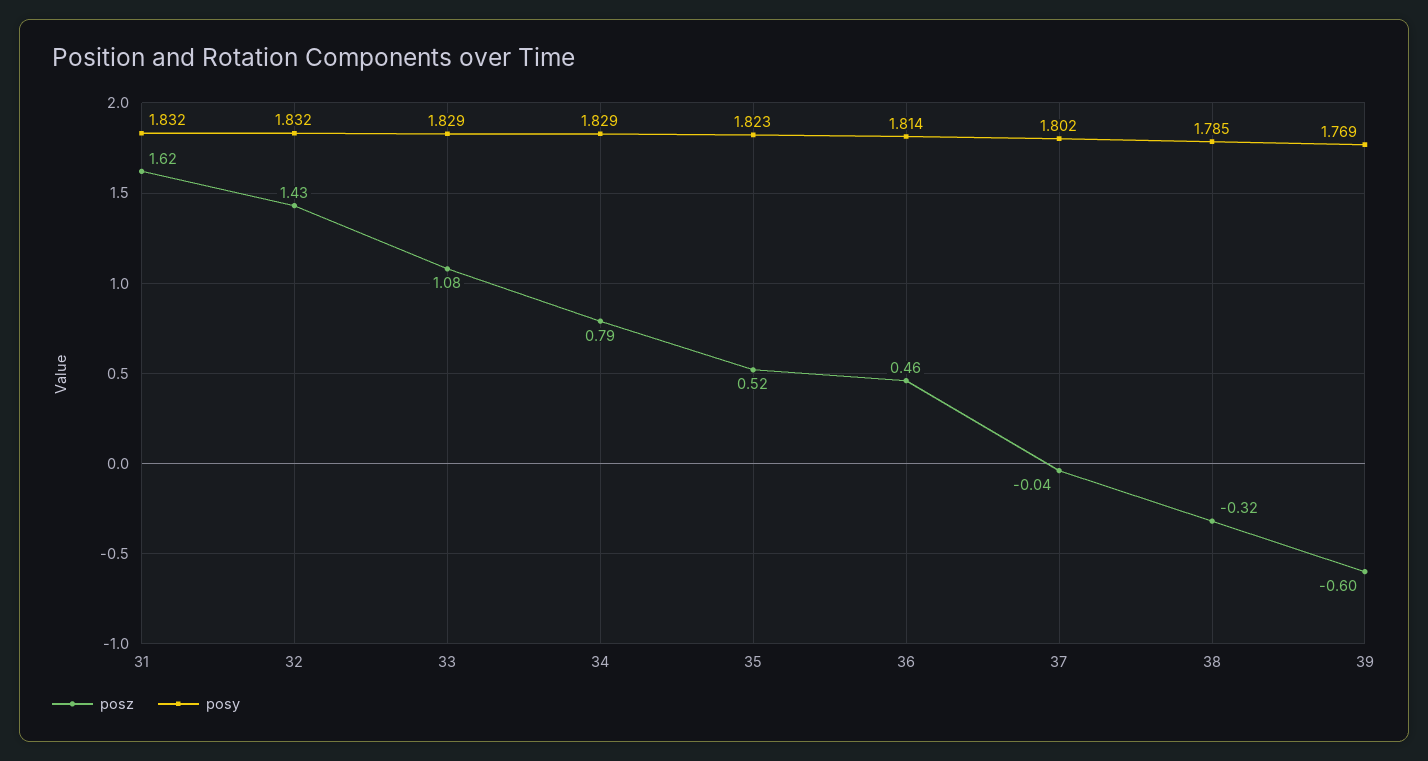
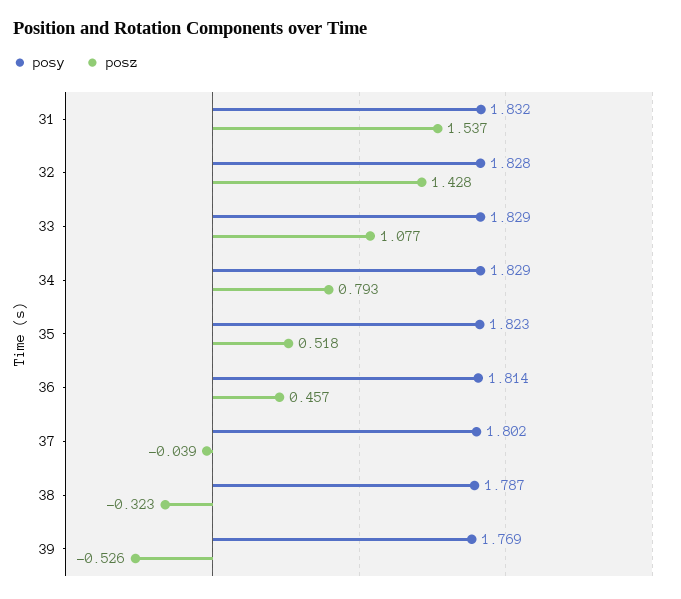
posz, 31: 1.62 -> 1.537
posy, 32: 1.832 -> 1.828
posy, 38: 1.785 -> 1.787
posz, 39: -0.6 -> -0.526

